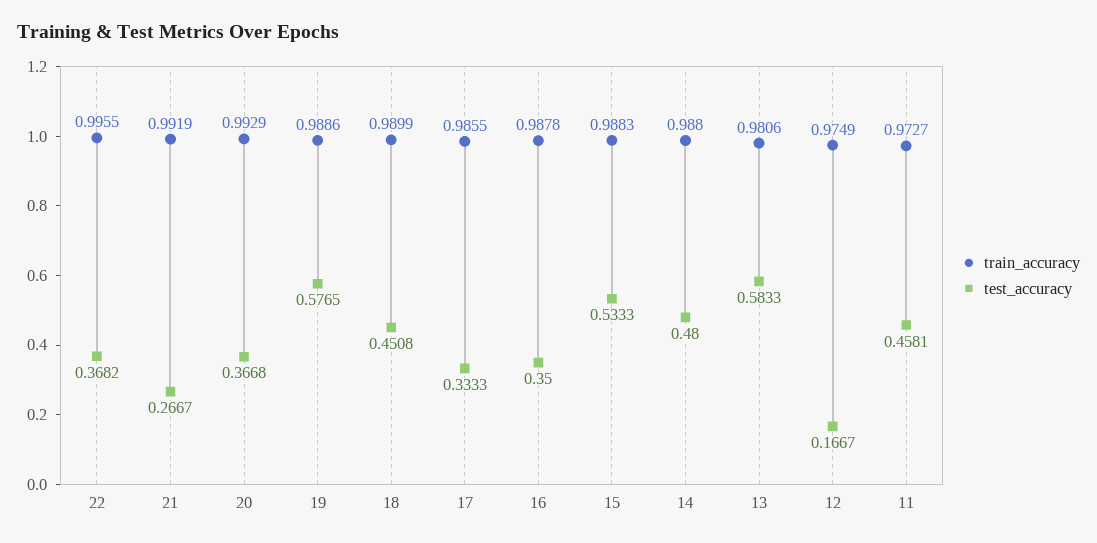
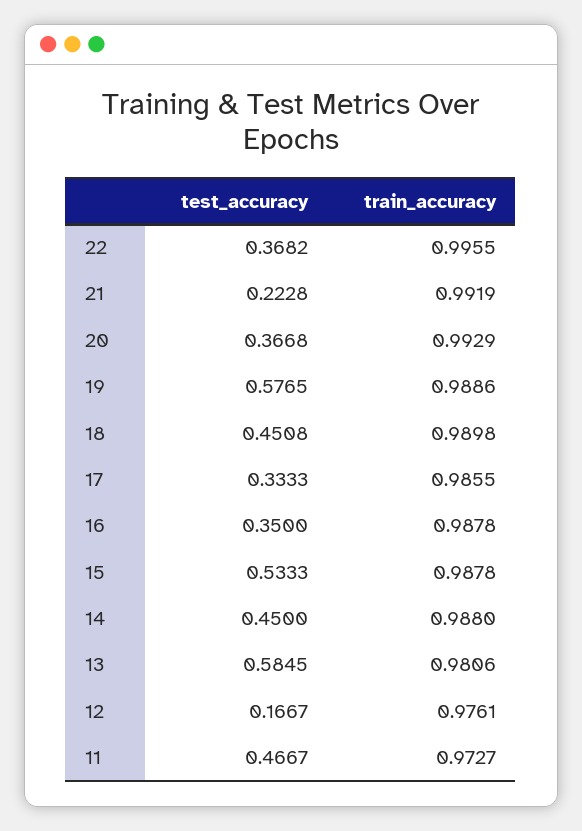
test_accuracy, 21: 0.2667 -> 0.2228
train_accuracy, 18: 0.9899 -> 0.9898
train_accuracy, 15: 0.9883 -> 0.9878
test_accuracy, 14: 0.48 -> 0.45
test_accuracy, 13: 0.5833 -> 0.5845
train_accuracy, 12: 0.9749 -> 0.9761
test_accuracy, 11: 0.4581 -> 0.4667

